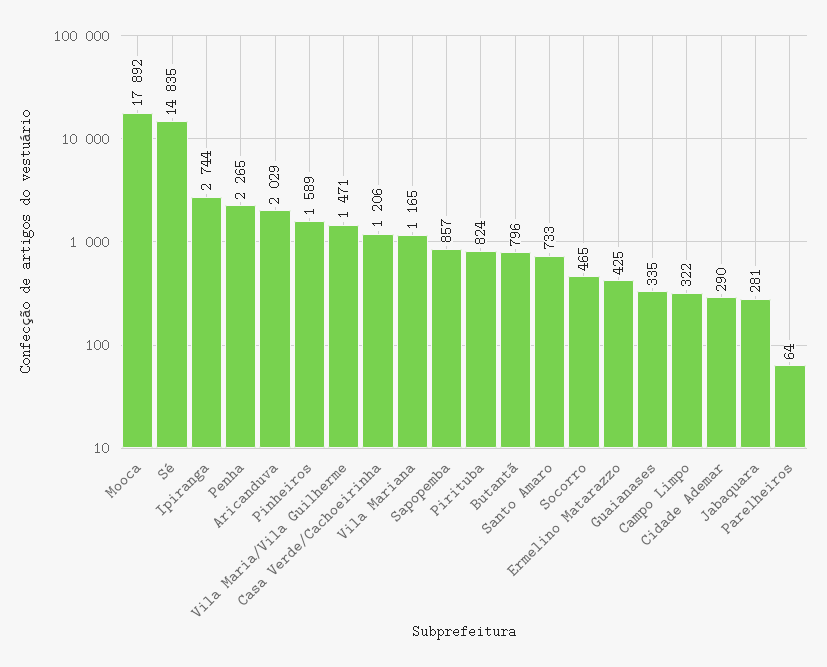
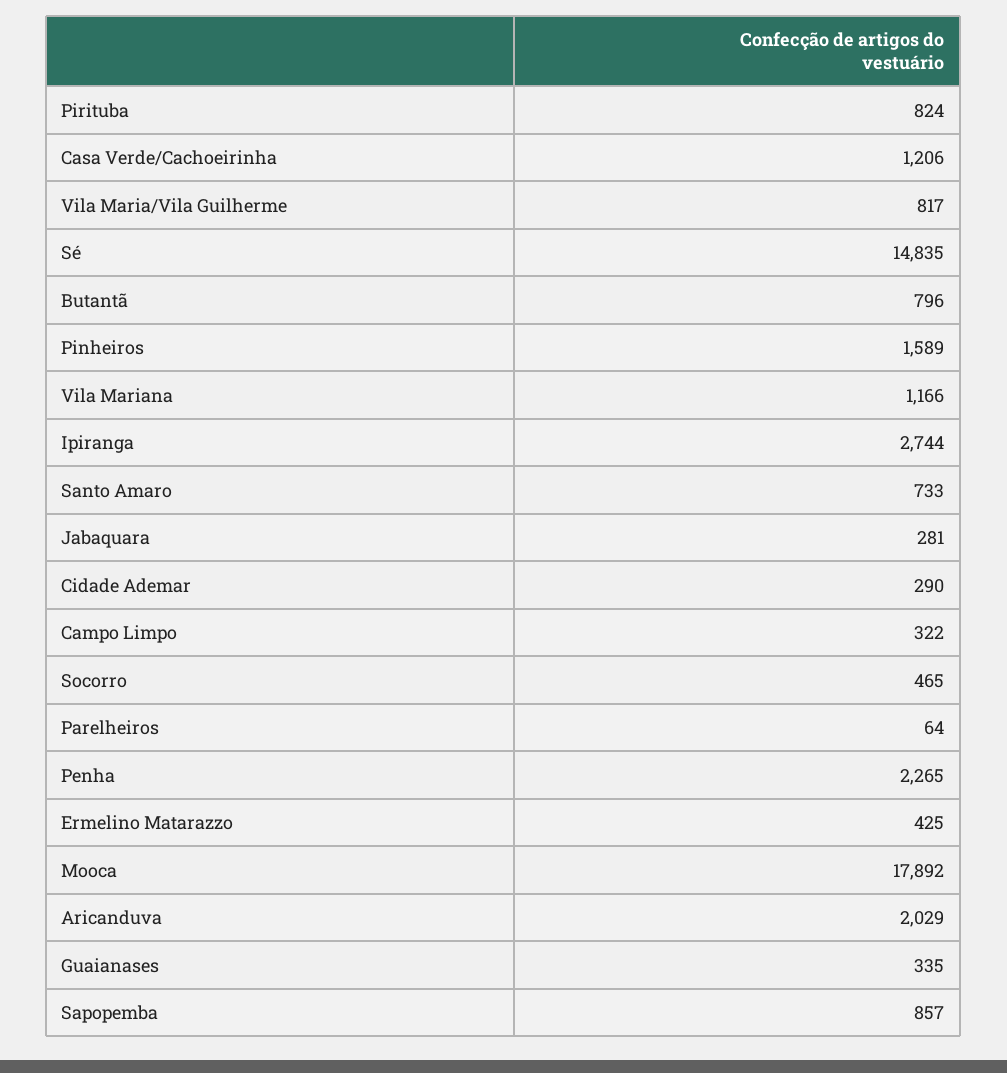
Vila Maria/Vila Guilherme: 1471 -> 817
Vila Mariana: 1165 -> 1166

